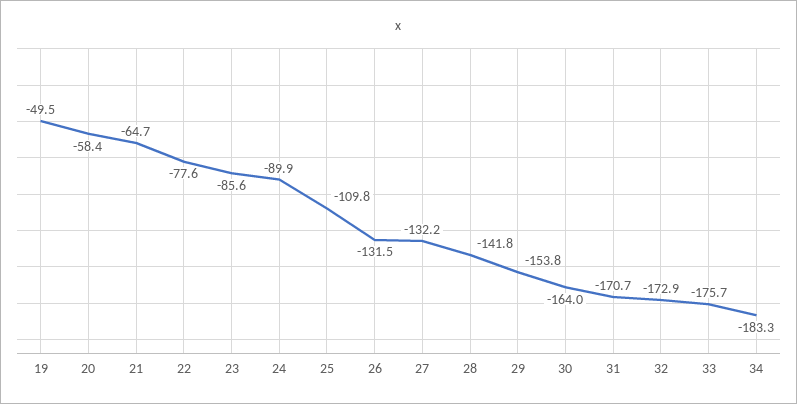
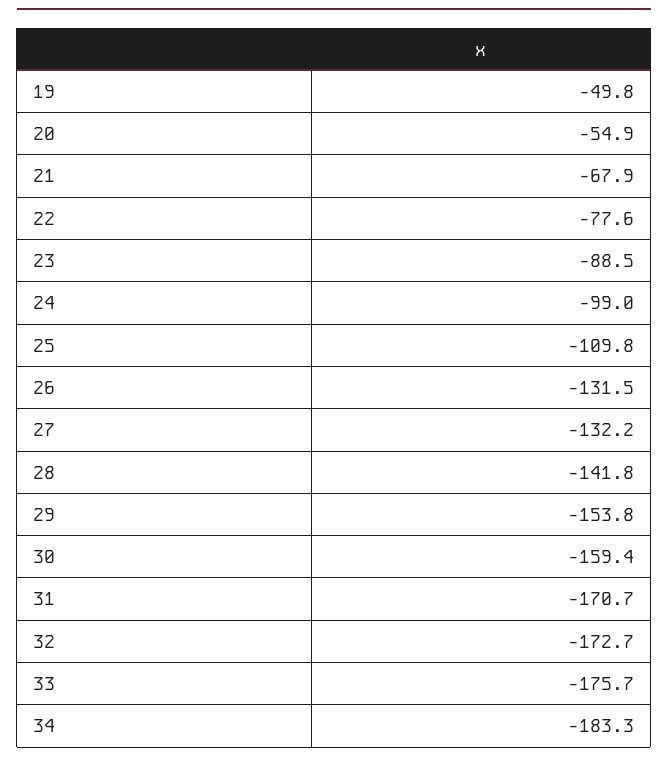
19: -49.5 -> -49.8
20: -58.4 -> -54.9
21: -64.7 -> -67.9
23: -85.6 -> -88.5
24: -89.9 -> -99
30: -164 -> -159.4
32: -172.9 -> -172.7

